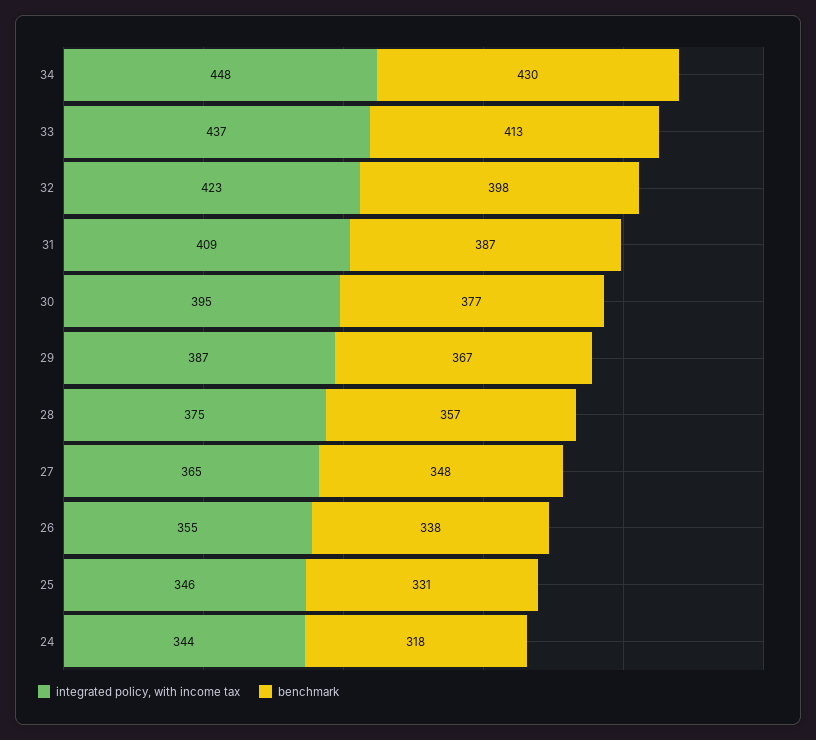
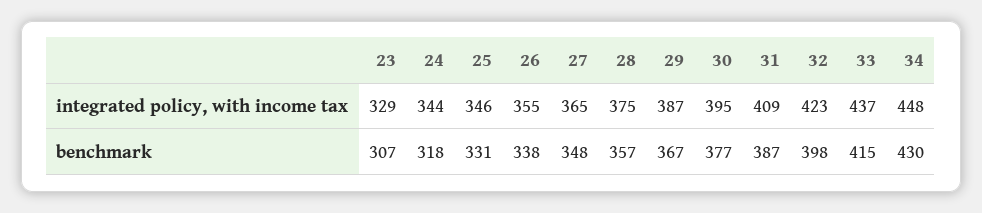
benchmark, 33: 413 -> 415
integrated policy, with income tax, 23: none -> 329
benchmark, 23: none -> 307

